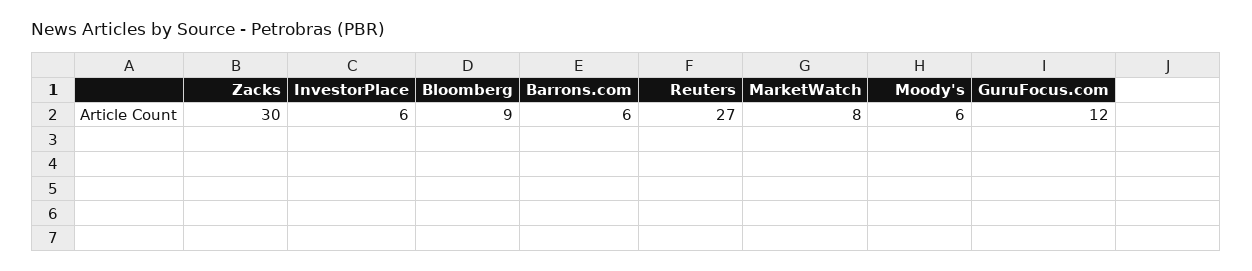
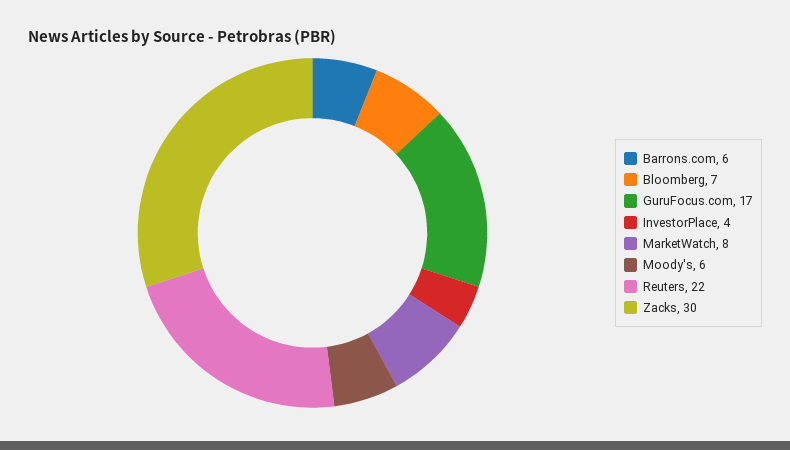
InvestorPlace: 6 -> 4
Bloomberg: 9 -> 7
Reuters: 27 -> 22
GuruFocus.com: 12 -> 17

